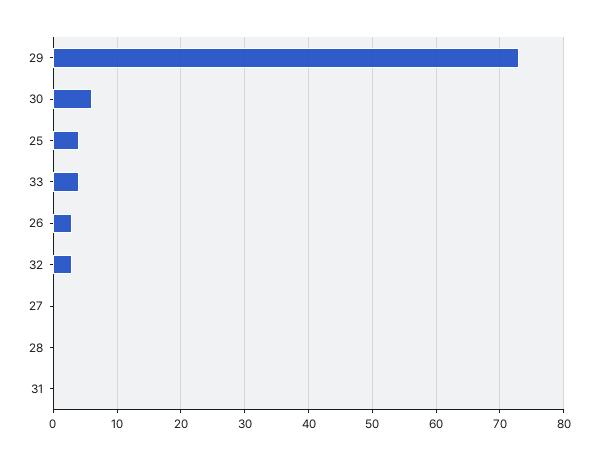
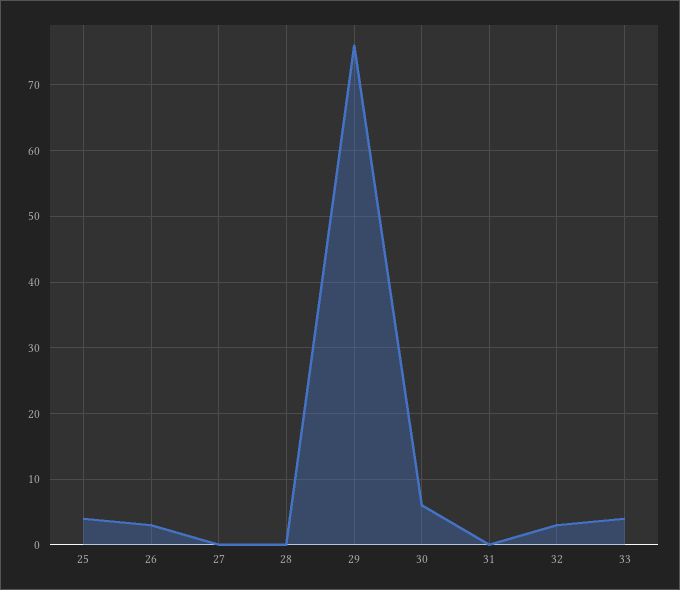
29: 73 -> 76

